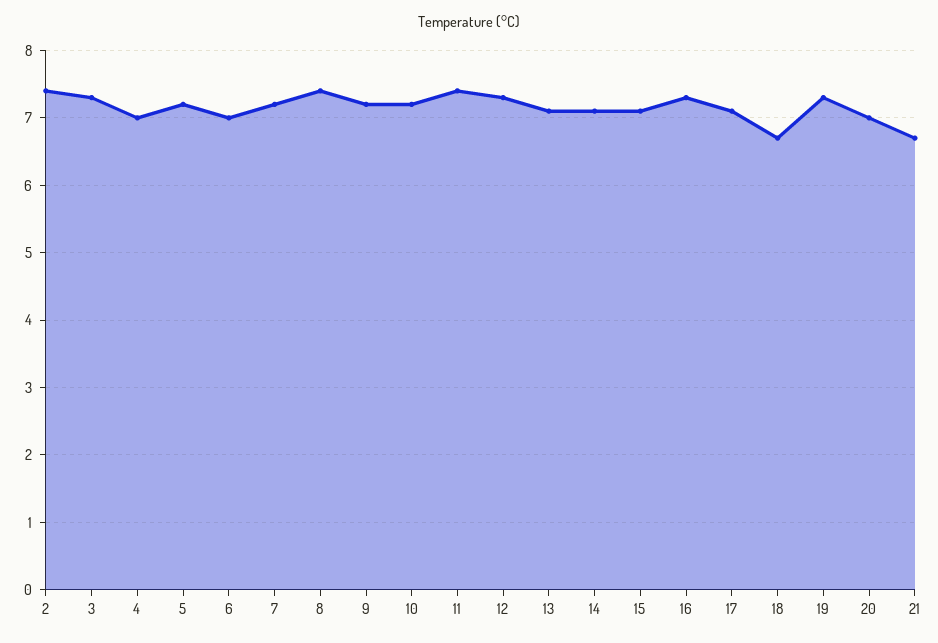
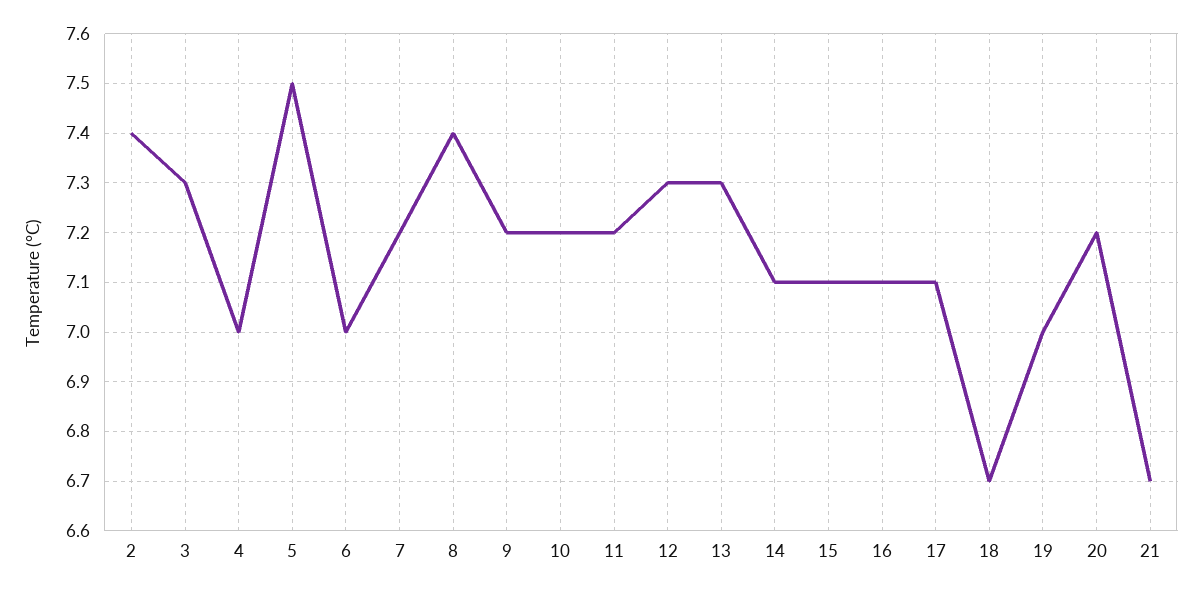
5: 7.2 -> 7.5
11: 7.4 -> 7.2
13: 7.1 -> 7.3
16: 7.3 -> 7.1
19: 7.3 -> 7
20: 7 -> 7.2

